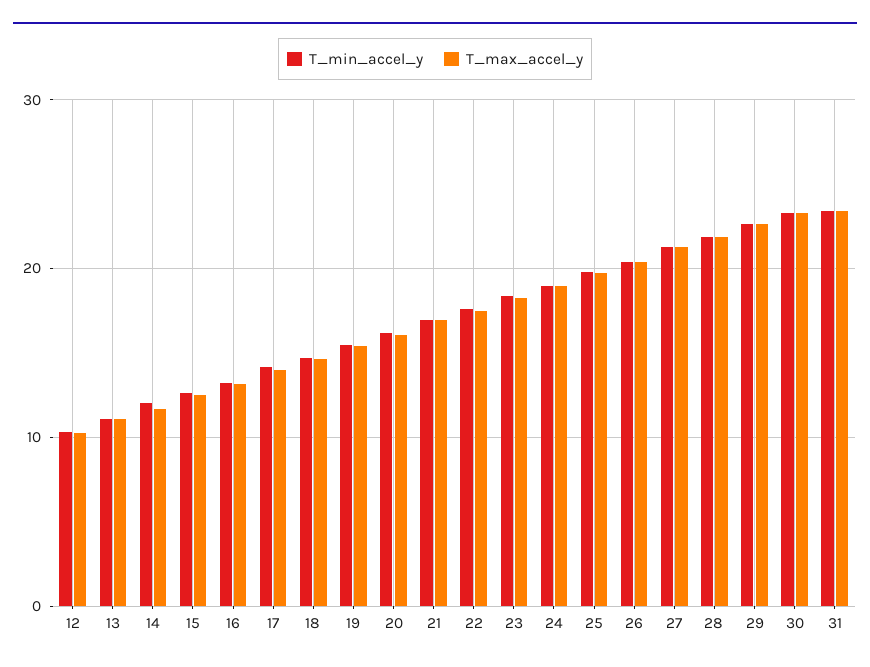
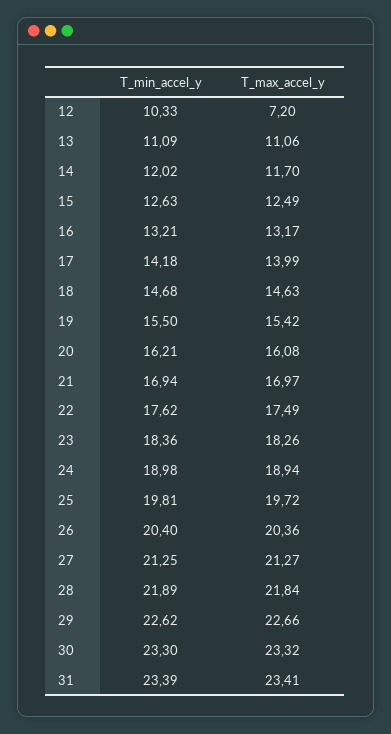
T_max_accel_y, 12: 10 -> 7.2

